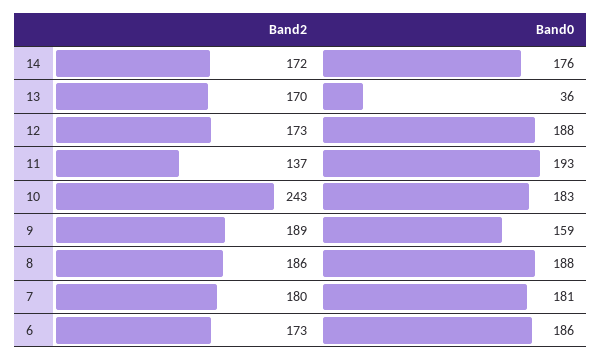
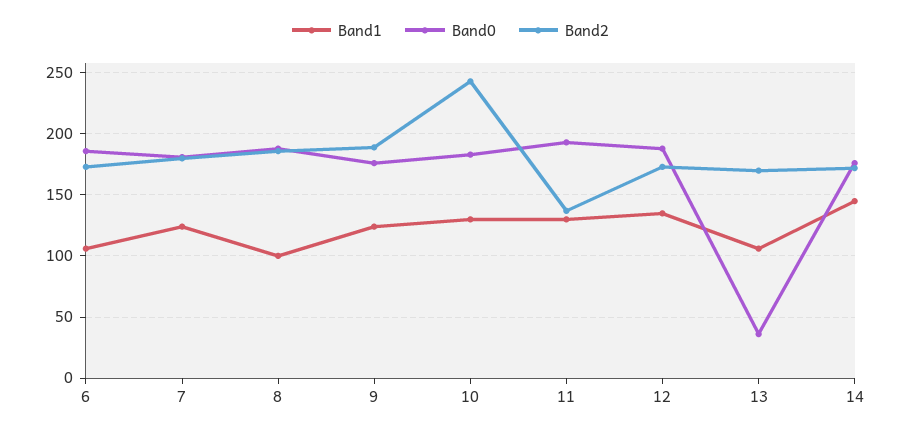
Band0, 9: 159 -> 175
Band1, 6: none -> 105
Band1, 7: none -> 125
Band1, 8: none -> 100
Band1, 9: none -> 125
Band1, 10: none -> 130
Band1, 11: none -> 130
Band1, 12: none -> 135
Band1, 13: none -> 105
Band1, 14: none -> 145

